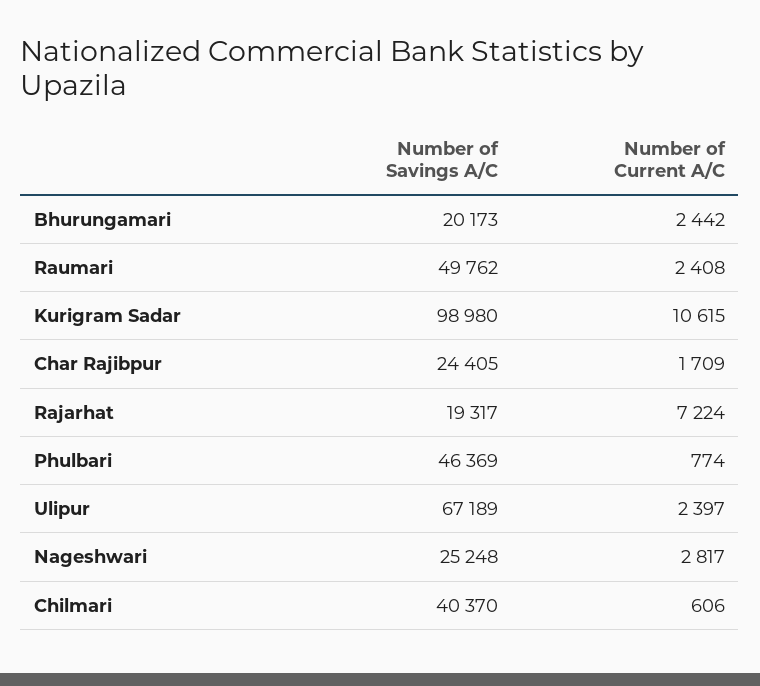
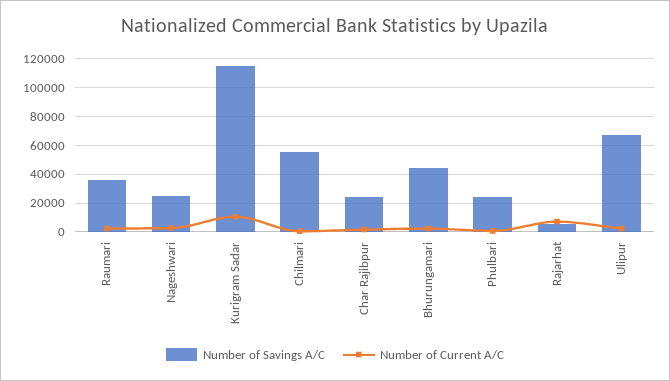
Number of Savings A/C, Bhurungamari: 20173 -> 45000
Number of Savings A/C, Raumari: 49762 -> 35000
Number of Savings A/C, Kurigram Sadar: 98980 -> 115000
Number of Savings A/C, Rajarhat: 19317 -> 5000
Number of Savings A/C, Phulbari: 46369 -> 25000
Number of Savings A/C, Chilmari: 40370 -> 55000

